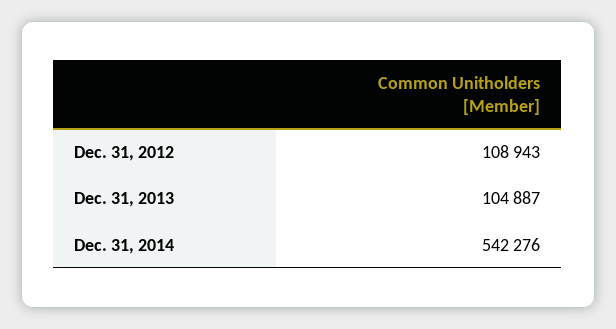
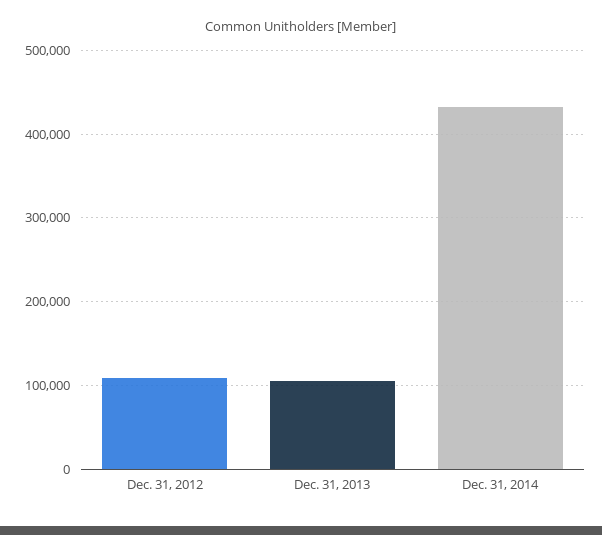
Dec. 31, 2014: 542276 -> 430000

